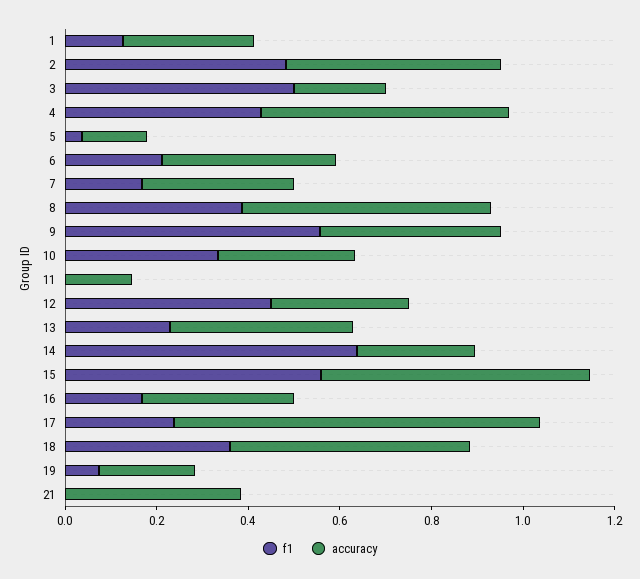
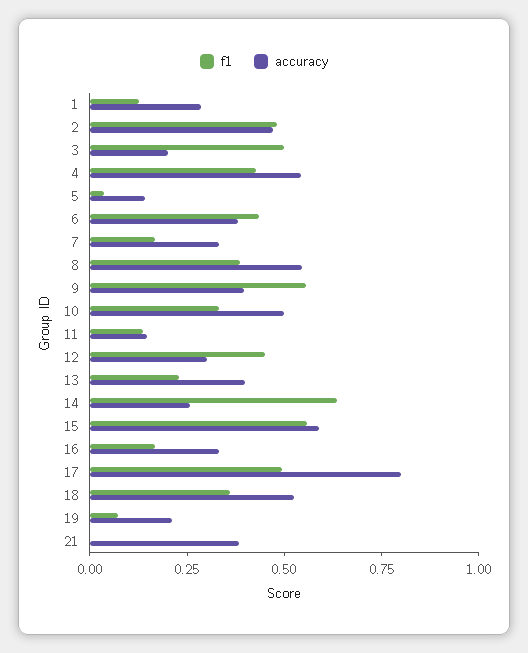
f1, 6: 0.2 -> 0.45
accuracy, 10: 0.3 -> 0.5
f1, 11: 0 -> 0.15
f1, 17: 0.25 -> 0.5

